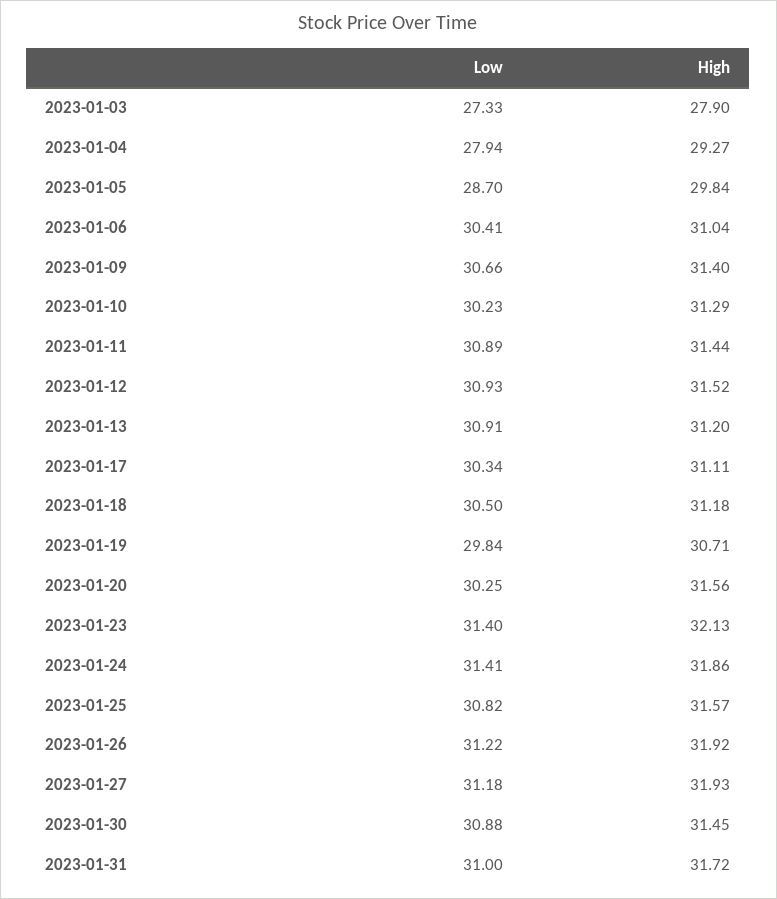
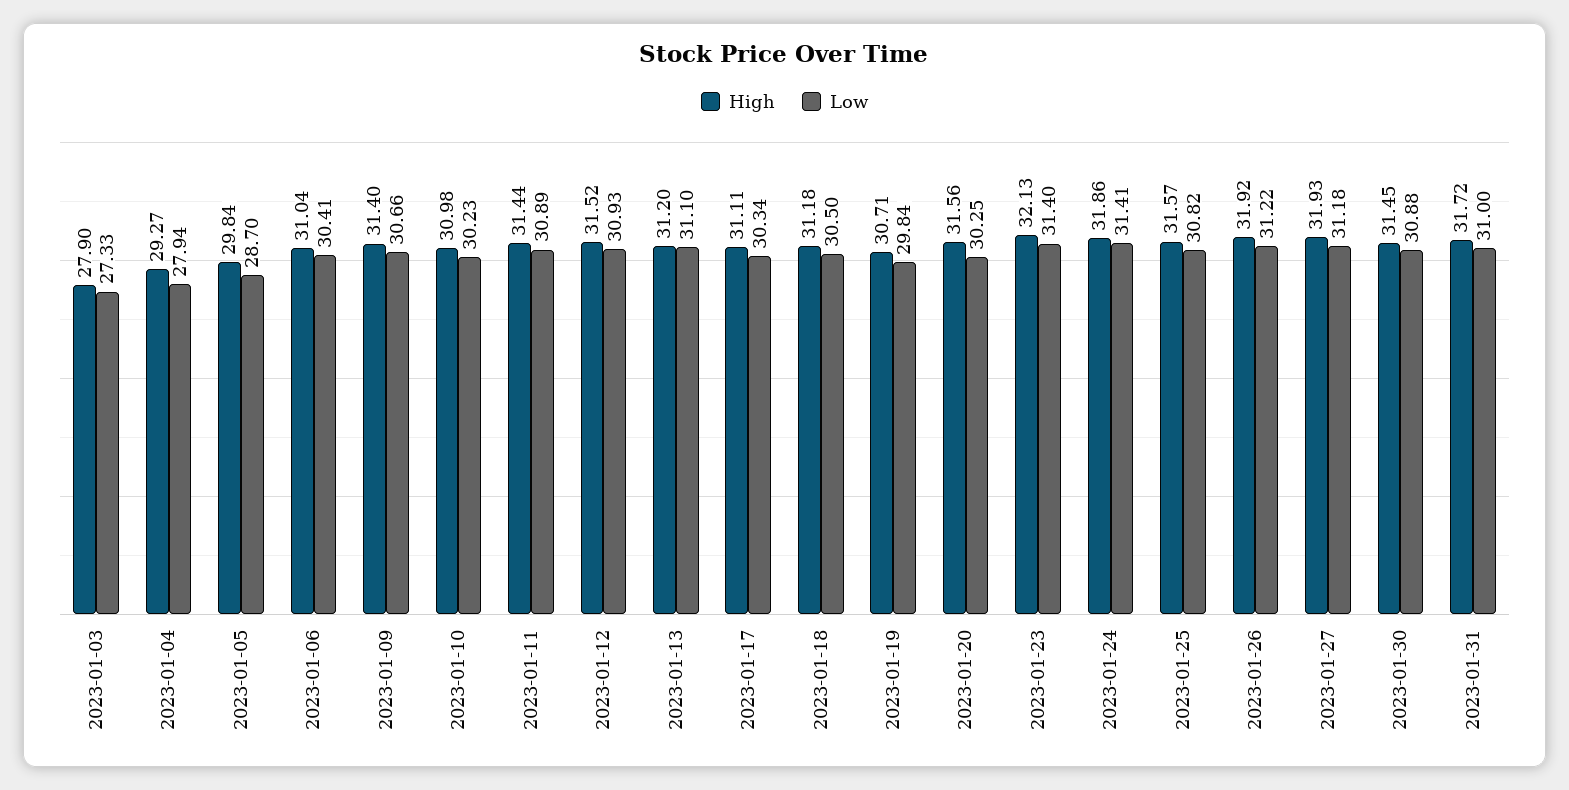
High, 2023-01-10: 31.29 -> 30.98
Low, 2023-01-13: 30.91 -> 31.1

